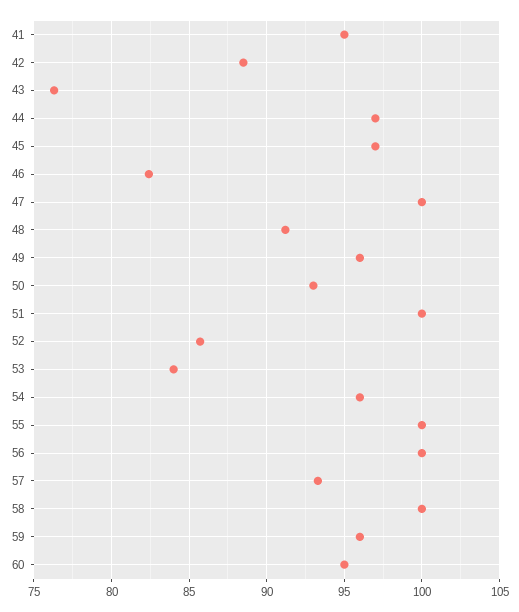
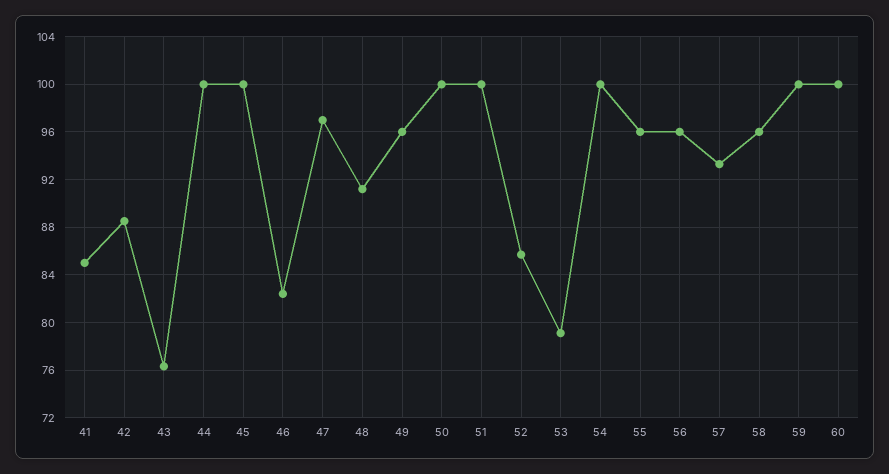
41: 95 -> 85
44: 97 -> 100
45: 97 -> 100
47: 100 -> 97
50: 93 -> 100
53: 84 -> 79
54: 96 -> 100
55: 100 -> 96
56: 100 -> 96
58: 100 -> 96
59: 96 -> 100
60: 95 -> 100

